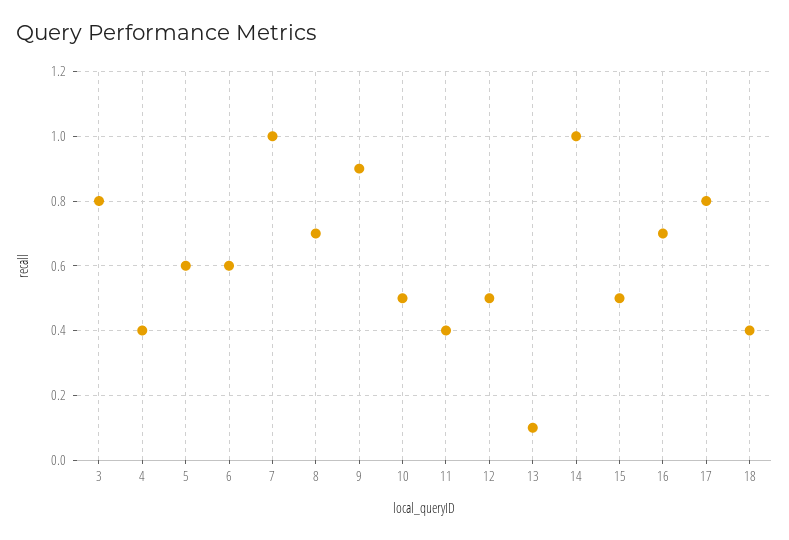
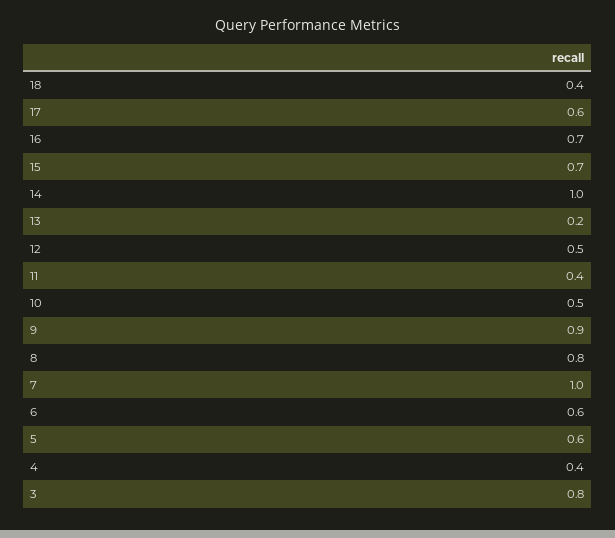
8: 0.7 -> 0.8
13: 0.1 -> 0.2
15: 0.5 -> 0.7
17: 0.8 -> 0.6

